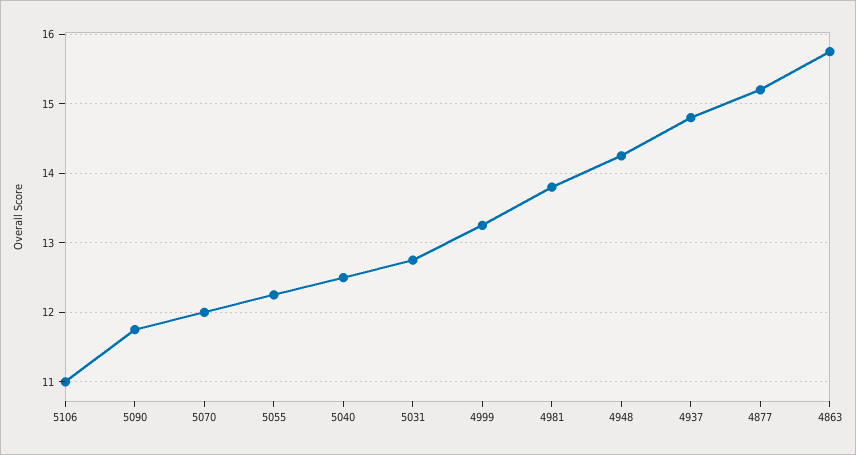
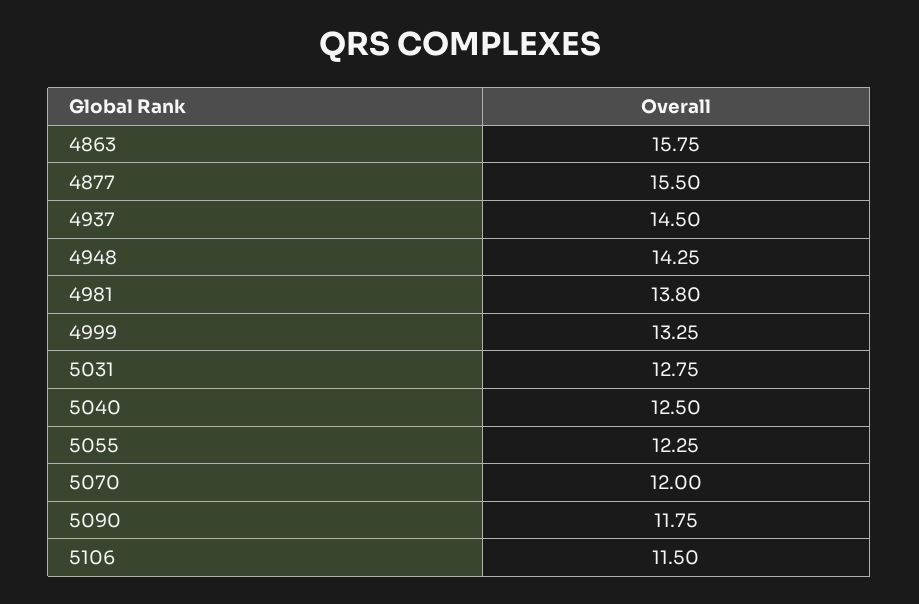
5106: 11 -> 11.5
4937: 14.8 -> 14.5
4877: 15.2 -> 15.5

